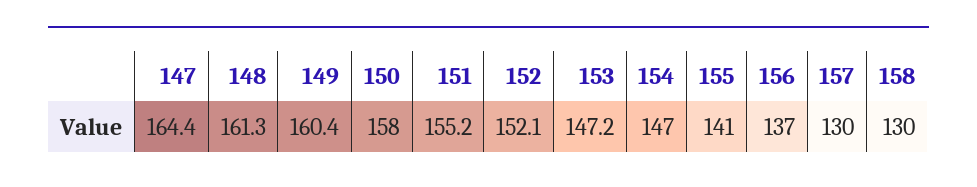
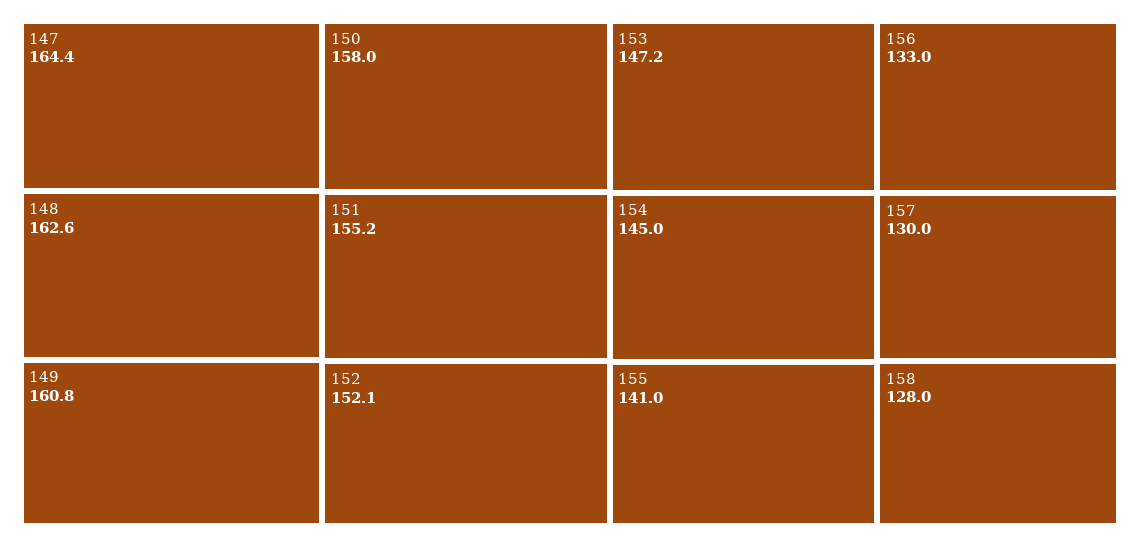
148: 161.3 -> 162.6
149: 160.4 -> 160.8
154: 147 -> 145
156: 137 -> 133
158: 130 -> 128

